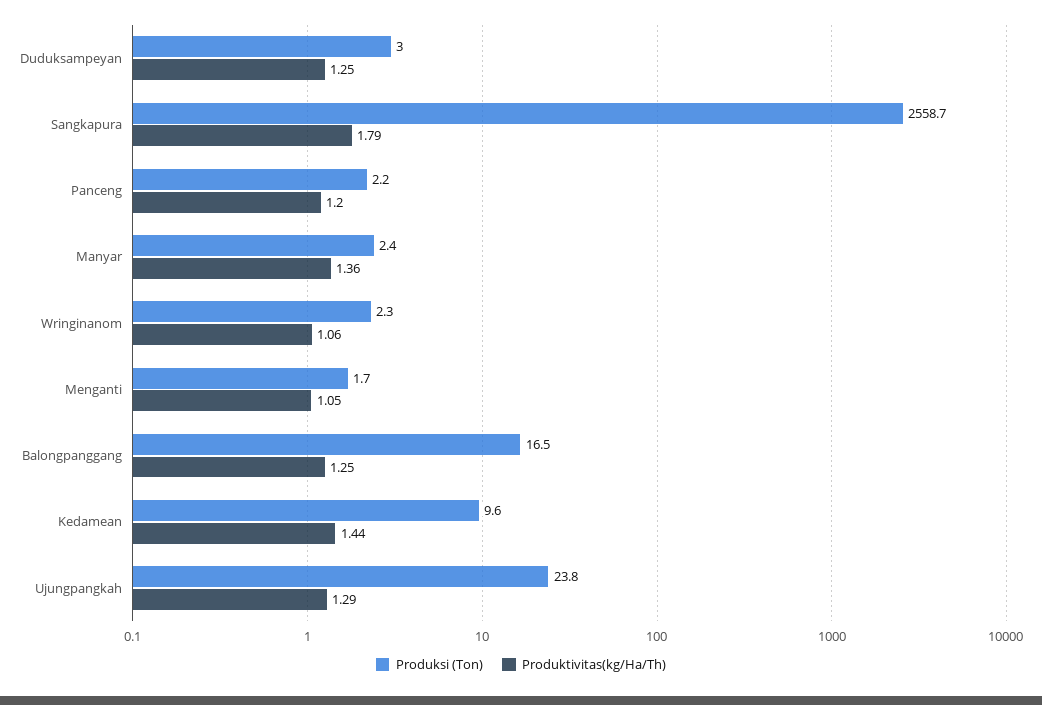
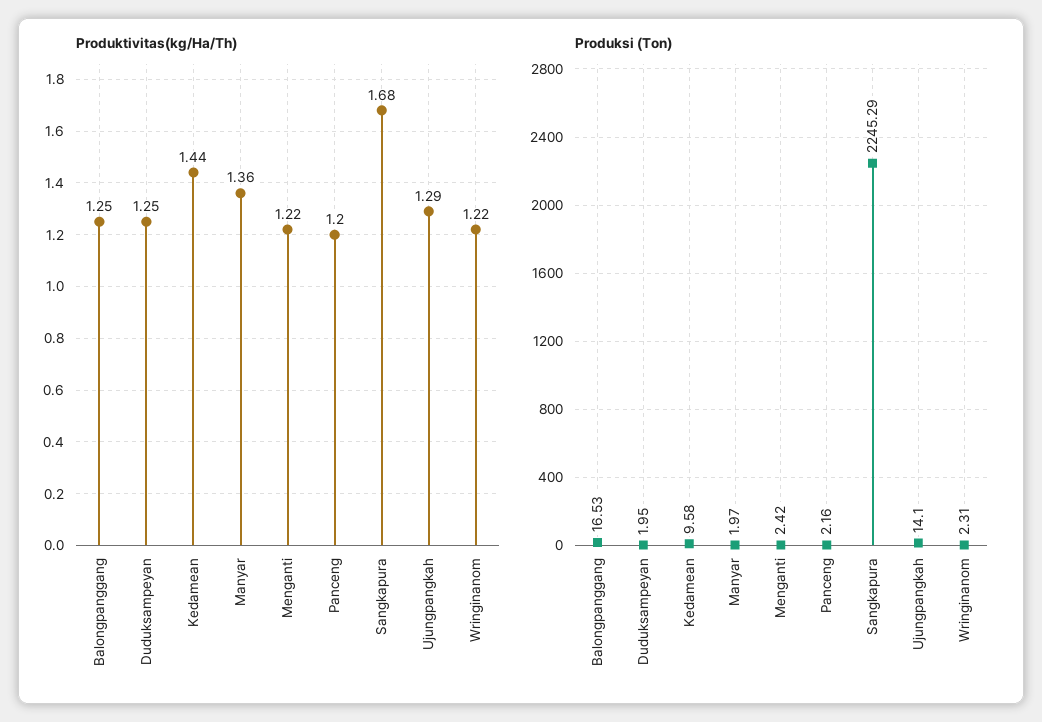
Produksi (Ton), Duduksampeyan: 3 -> 1.95
Produksi (Ton), Sangkapura: 2558.7 -> 2245.29
Produktivitas(kg/Ha/Th), Sangkapura: 1.79 -> 1.68
Produksi (Ton), Manyar: 2.4 -> 1.97
Produktivitas(kg/Ha/Th), Wringinanom: 1.06 -> 1.22
Produksi (Ton), Menganti: 1.7 -> 2.42
Produktivitas(kg/Ha/Th), Menganti: 1.05 -> 1.22
Produksi (Ton), Ujungpangkah: 23.8 -> 14.1

